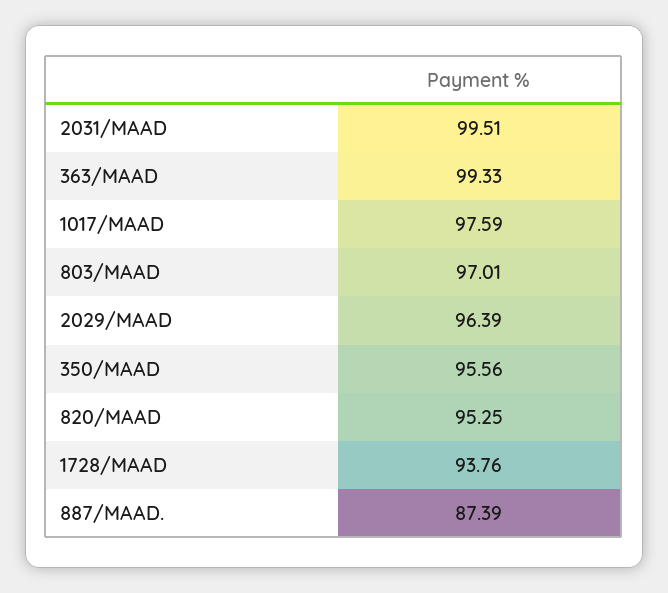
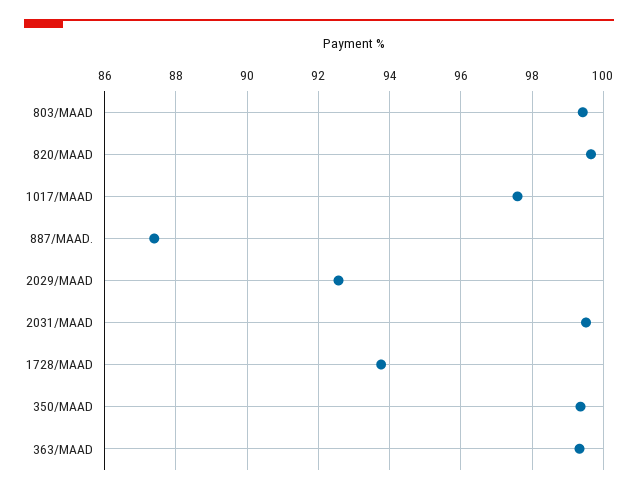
803/MAAD: 97.01 -> 99.4
2029/MAAD: 96.39 -> 92.6
350/MAAD: 95.56 -> 99.4
820/MAAD: 95.25 -> 99.6

